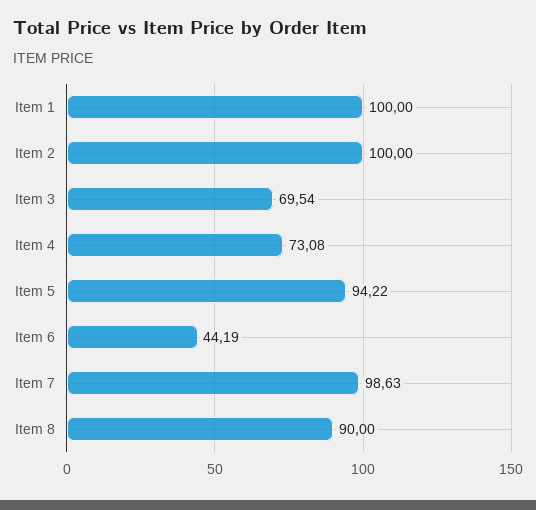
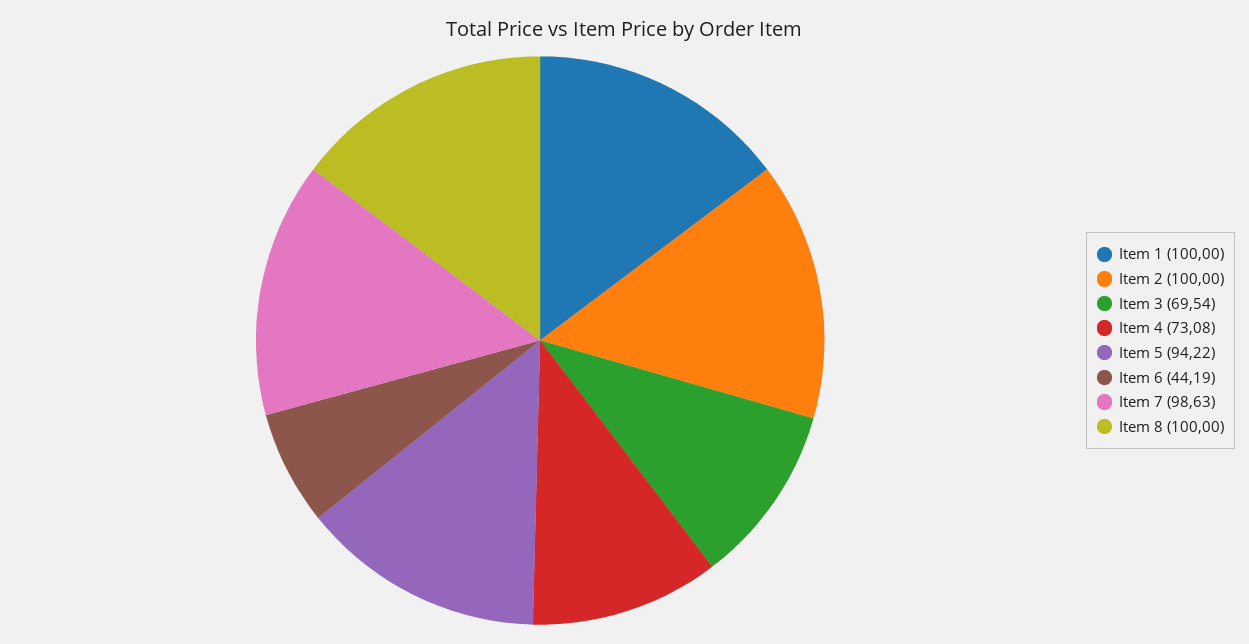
Item 8: 90 -> 100

